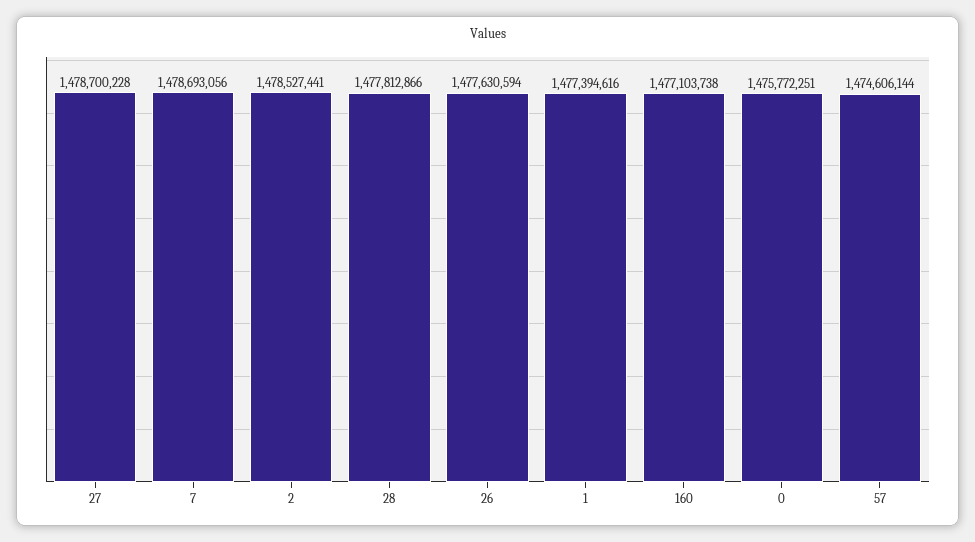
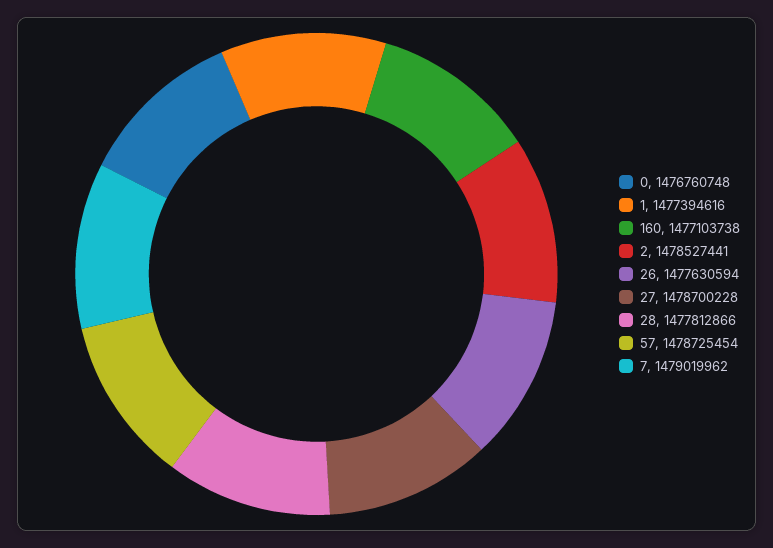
7: 1478693056 -> 1479019962
0: 1475772251 -> 1476760748
57: 1474606144 -> 1478725454

